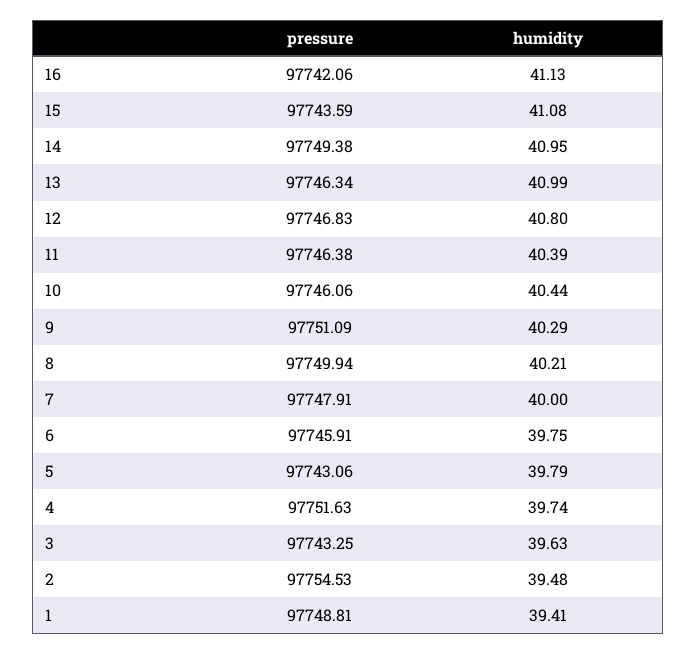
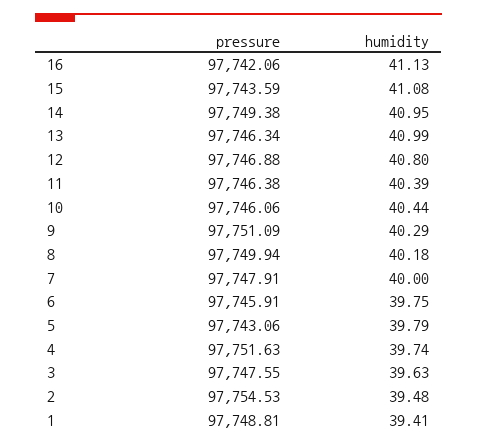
pressure, 12: 97746.83 -> 97746.88
humidity, 8: 40.21 -> 40.18
pressure, 3: 97743.25 -> 97747.55

